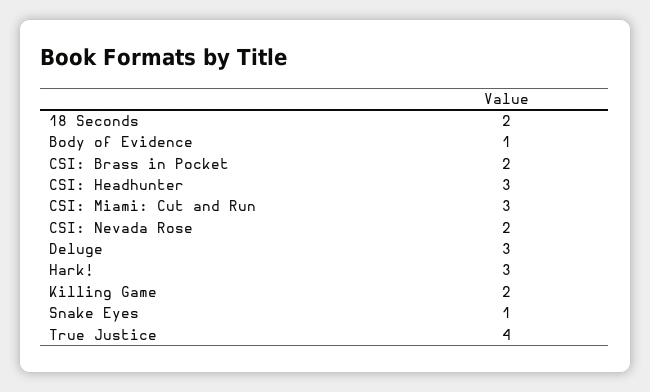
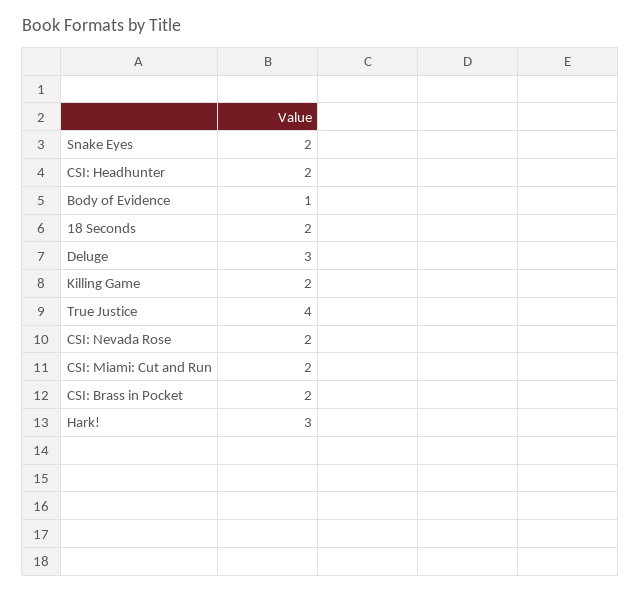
CSI: Headhunter: 3 -> 2
CSI: Miami: Cut and Run: 3 -> 2
Snake Eyes: 1 -> 2

